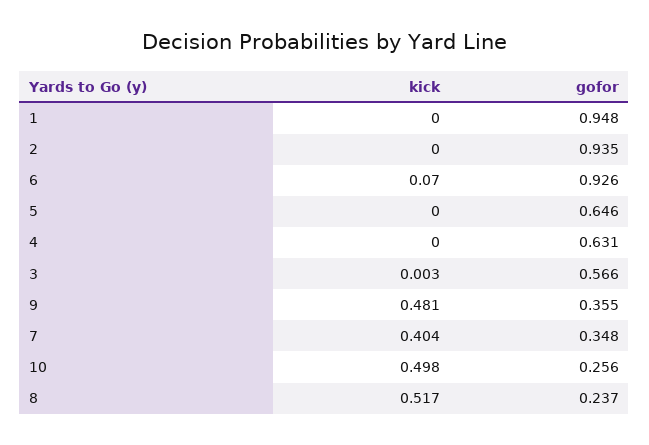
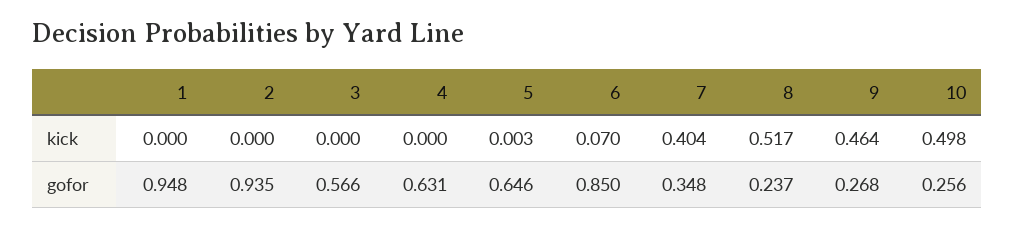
gofor, 6: 0.926 -> 0.85
kick, 5: 0 -> 0.003
kick, 3: 0.003 -> 0
kick, 9: 0.481 -> 0.464
gofor, 9: 0.355 -> 0.268

